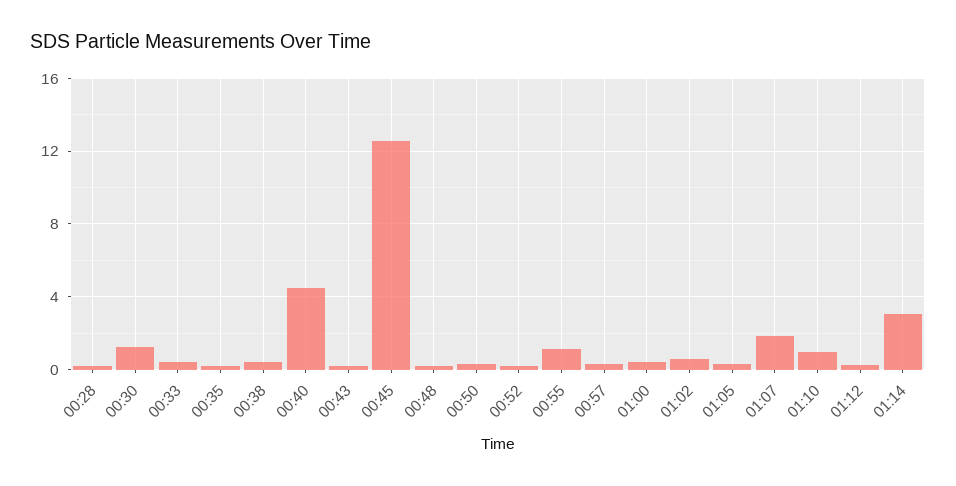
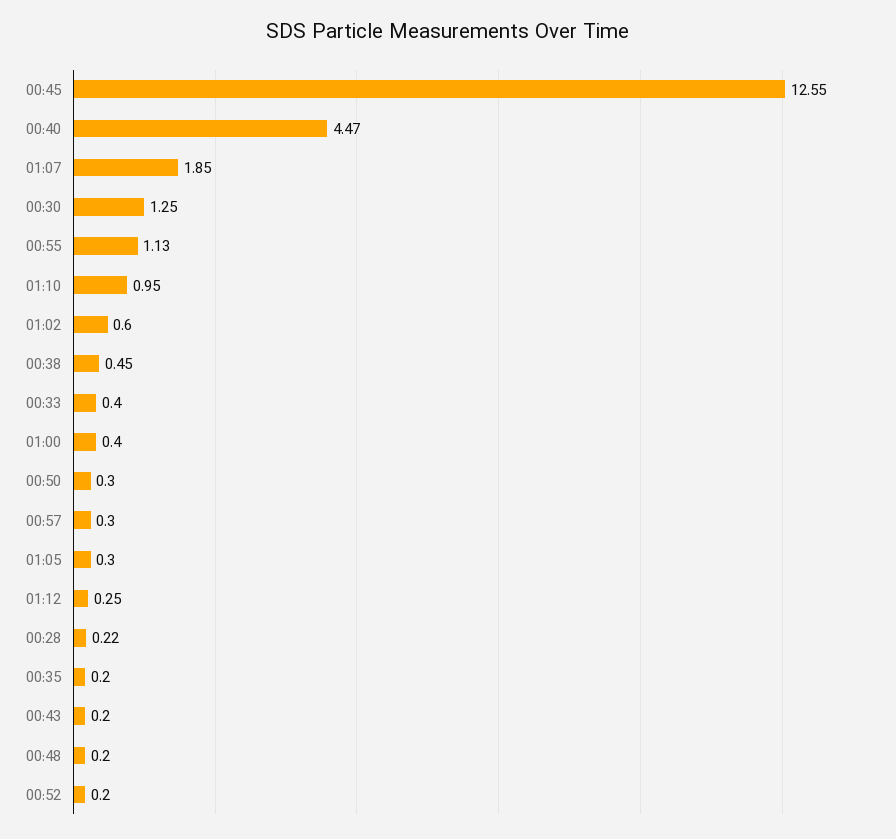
01:14: 3 -> none

